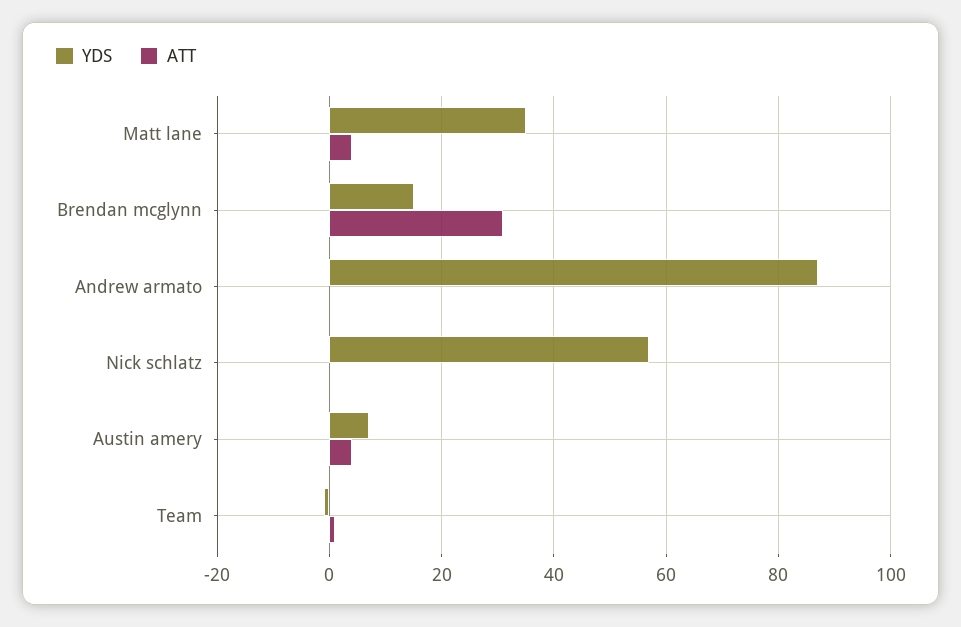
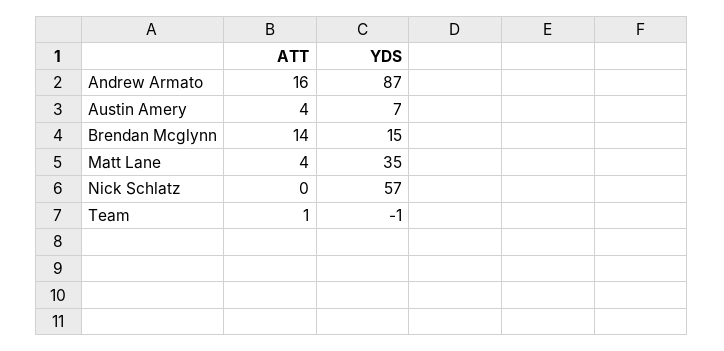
ATT, Brendan mcglynn: 30 -> 14
ATT, Andrew armato: 0 -> 16

